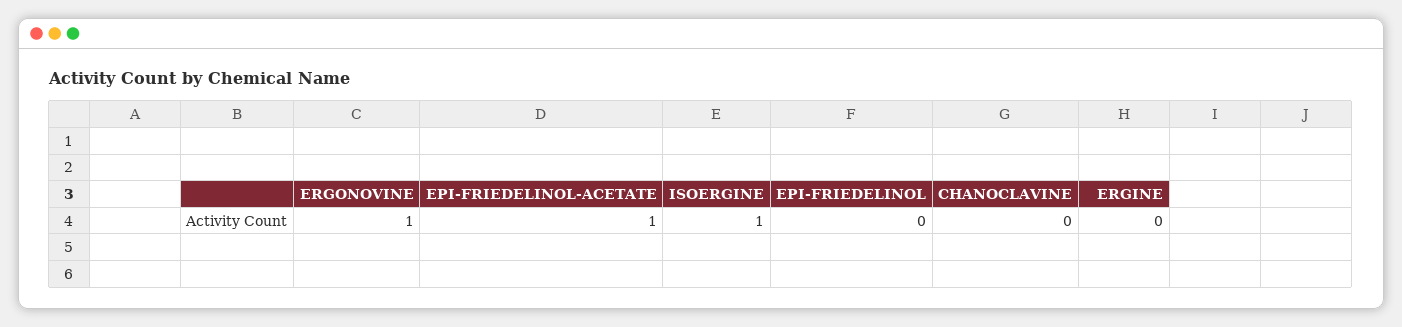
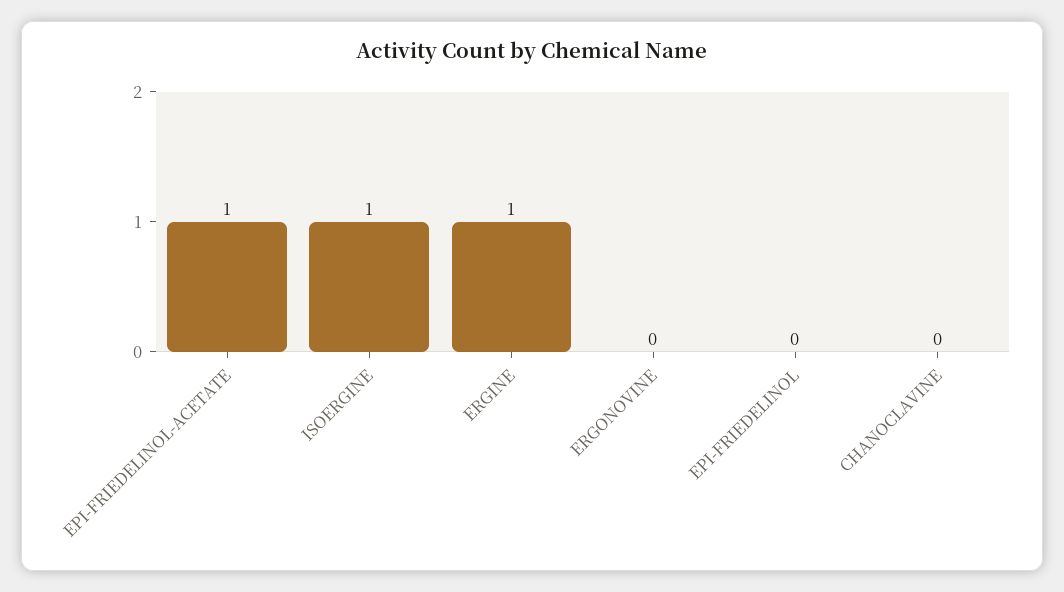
ERGONOVINE: 1 -> 0
ERGINE: 0 -> 1

